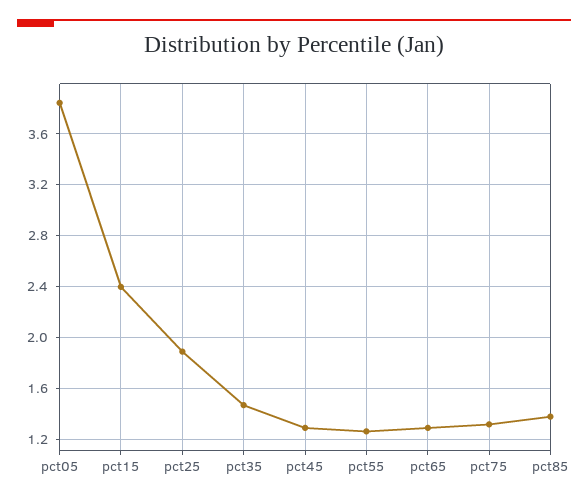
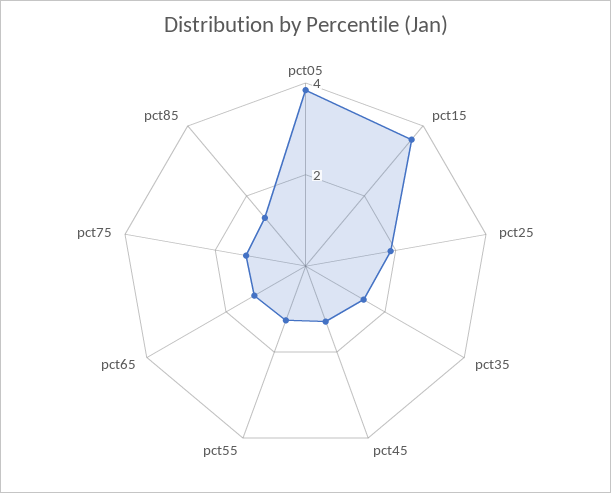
pct15: 2.4 -> 3.5

